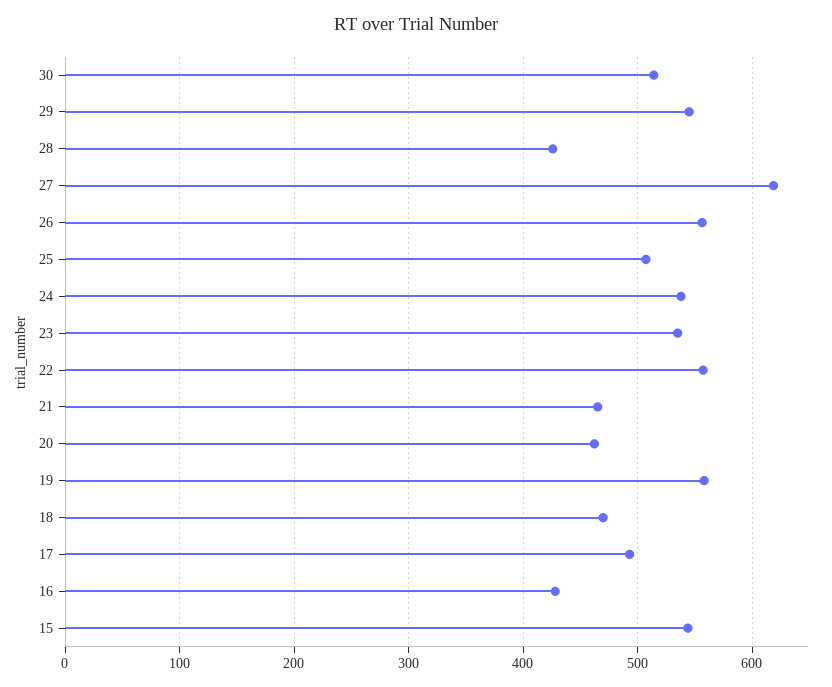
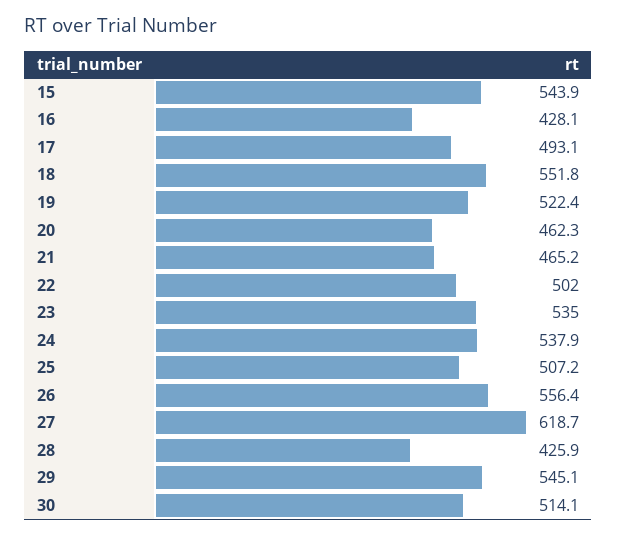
22: 560 -> 502
19: 560 -> 522.4
18: 470 -> 551.8

